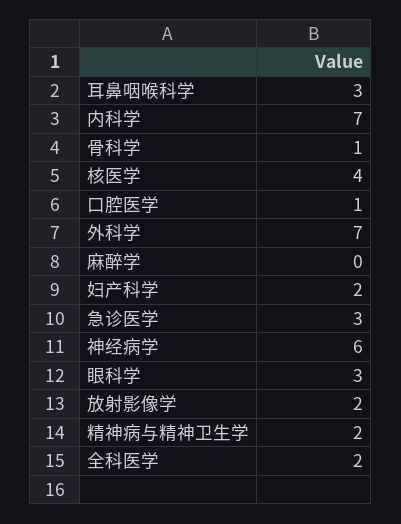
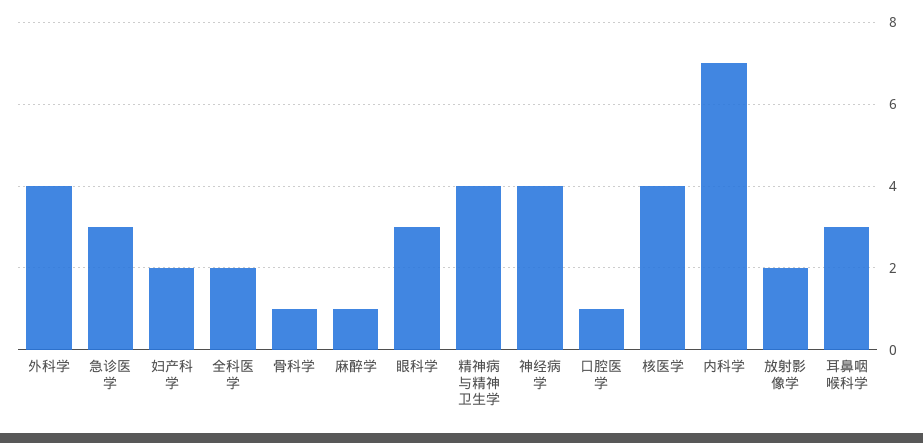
外科学: 7 -> 4
麻醉学: 0 -> 1
神经病学: 6 -> 4
精神病与精神卫生学: 2 -> 4

